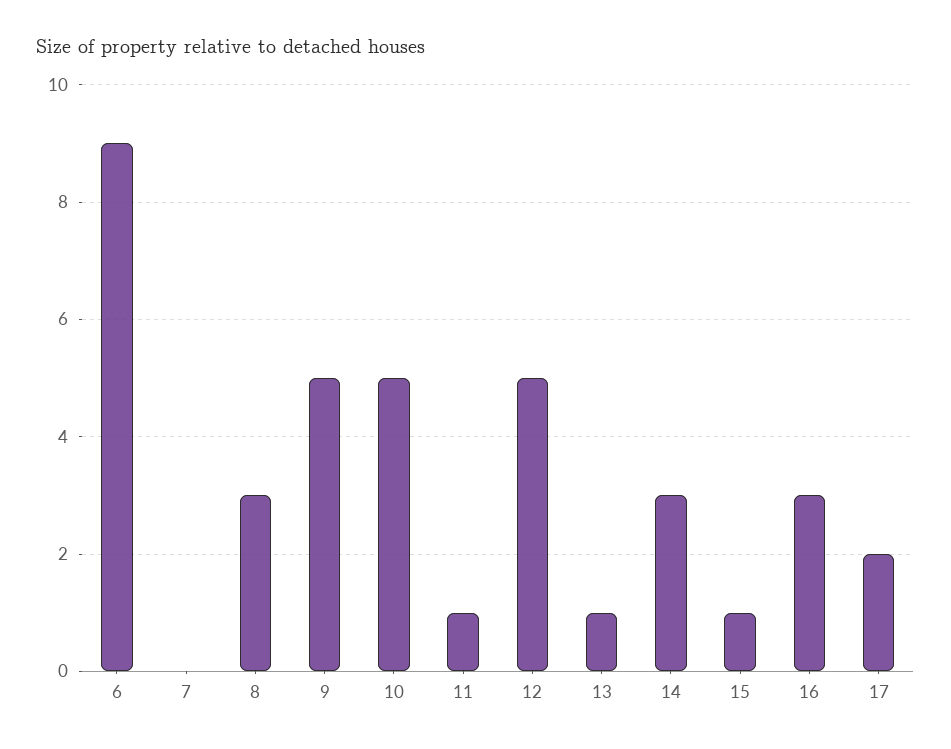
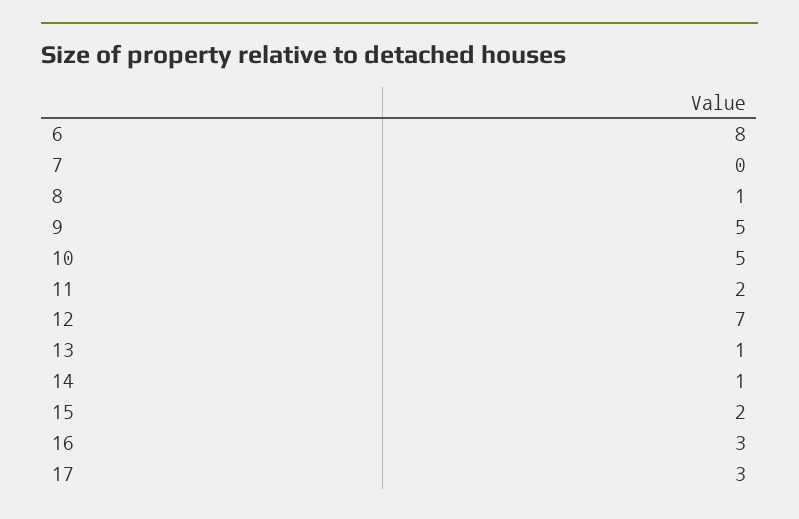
6: 9 -> 8
8: 3 -> 1
11: 1 -> 2
12: 5 -> 7
14: 3 -> 1
15: 1 -> 2
17: 2 -> 3

